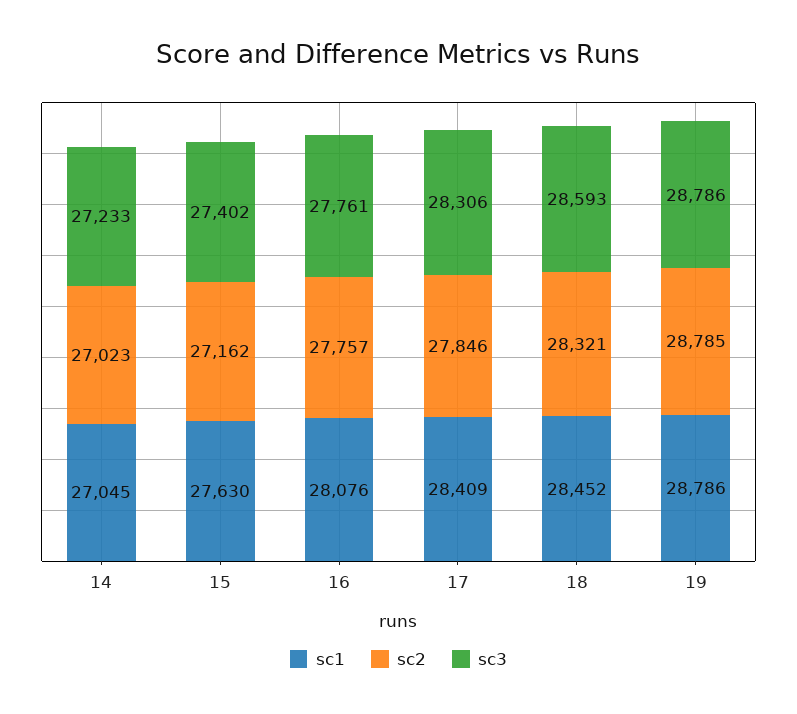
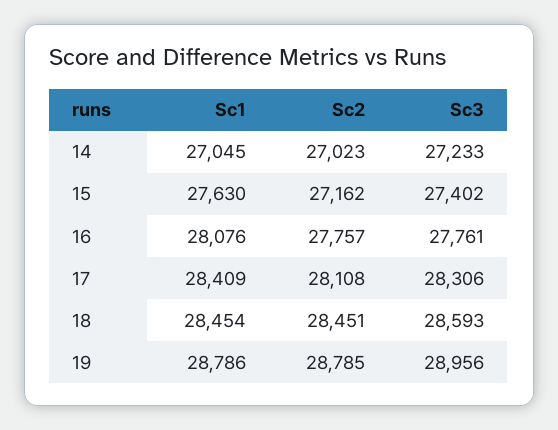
sc2, 17: 27846 -> 28108
sc1, 18: 28452 -> 28454
sc2, 18: 28321 -> 28451
sc3, 19: 28786 -> 28956

